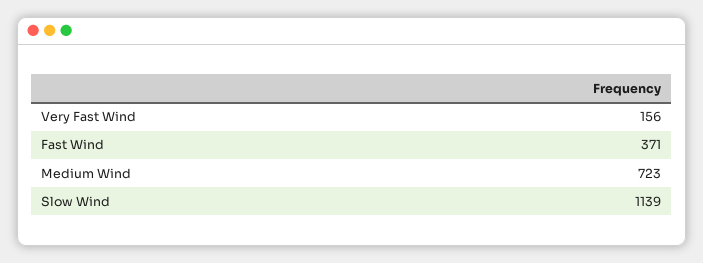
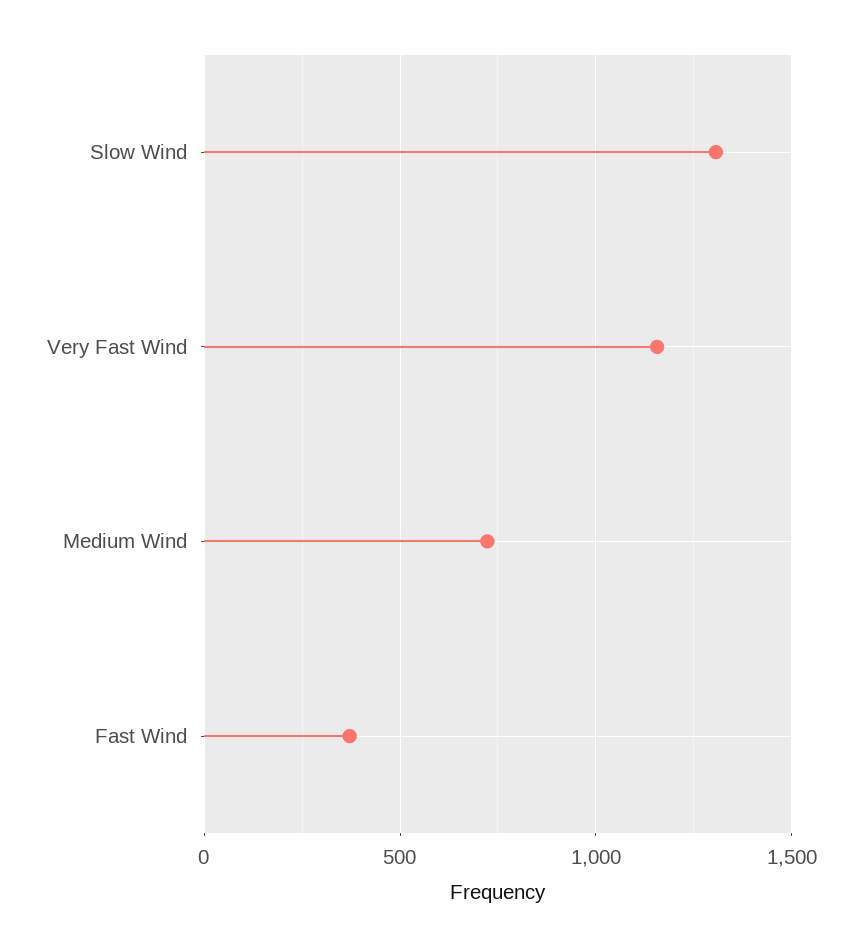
Very Fast Wind: 156 -> 1150
Slow Wind: 1139 -> 1300

